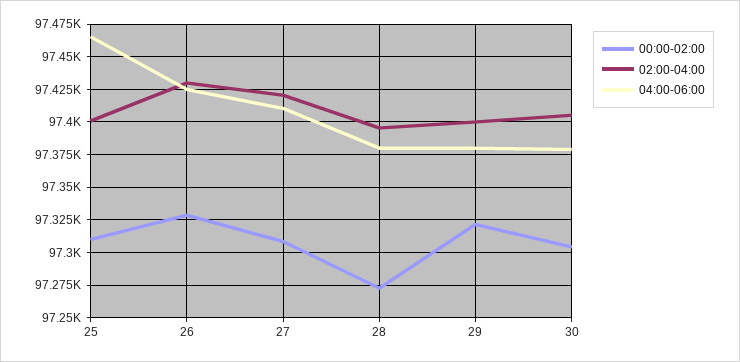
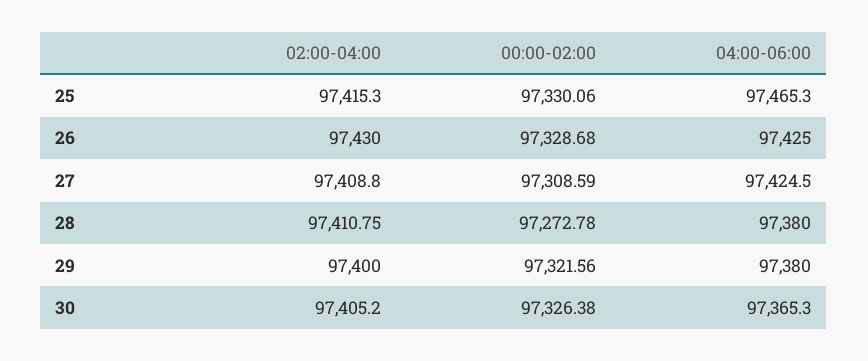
00:00-02:00, 25: 97310 -> 97330.06
02:00-04:00, 25: 97400 -> 97415.3
02:00-04:00, 27: 97420 -> 97408.8
04:00-06:00, 27: 97410 -> 97424.5
02:00-04:00, 28: 97395 -> 97410.75
00:00-02:00, 30: 97305 -> 97326.38
04:00-06:00, 30: 97380 -> 97365.3

